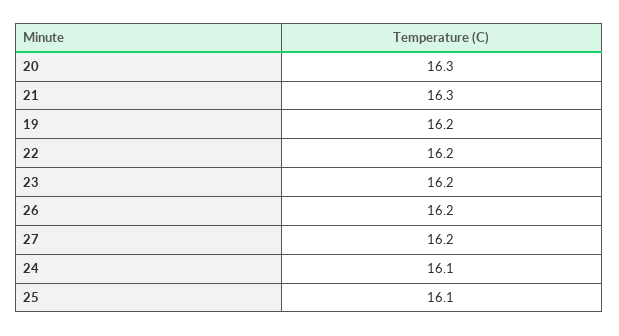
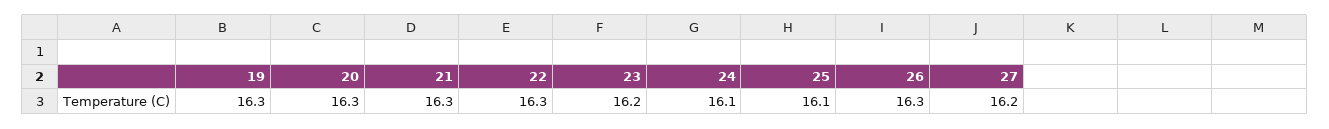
19: 16.2 -> 16.3
22: 16.2 -> 16.3
26: 16.2 -> 16.3

